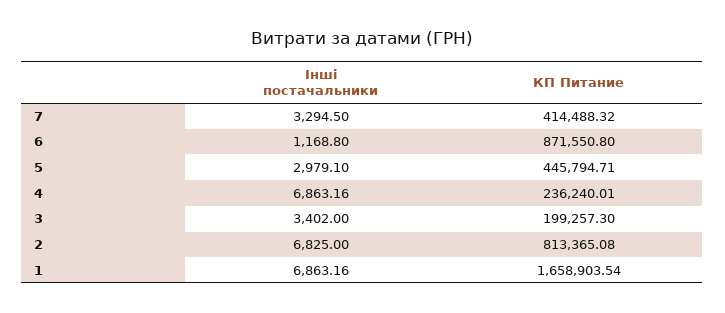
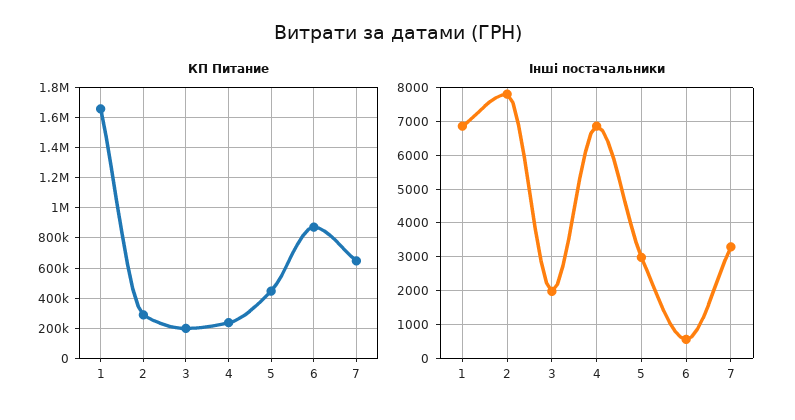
КП Питание, 7: 414488.32 -> 650000
Інші постачальники, 6: 1168.8 -> 600
Інші постачальники, 3: 3402 -> 2000
Інші постачальники, 2: 6825 -> 7800
КП Питание, 2: 813365.08 -> 300000

